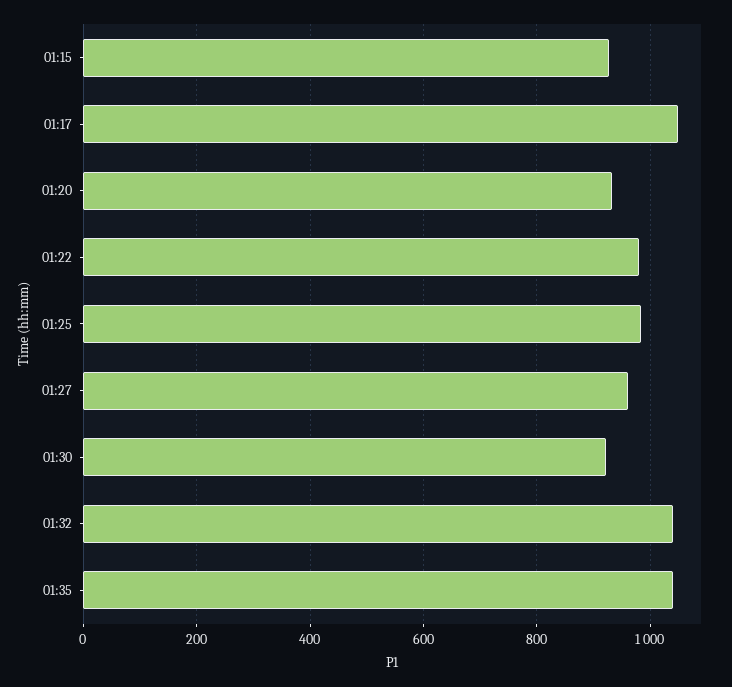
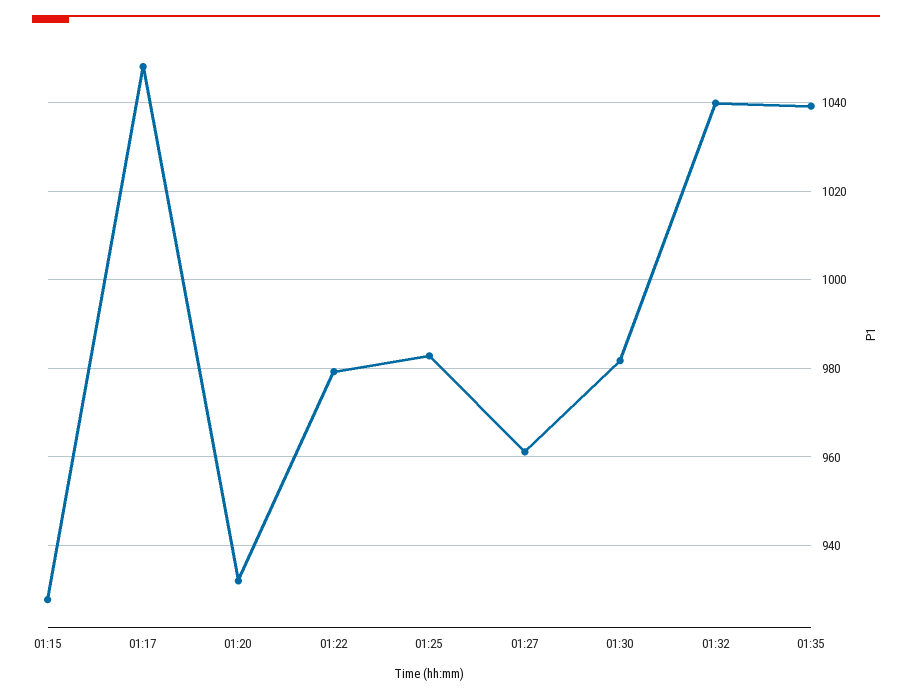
01:30: 920 -> 982

